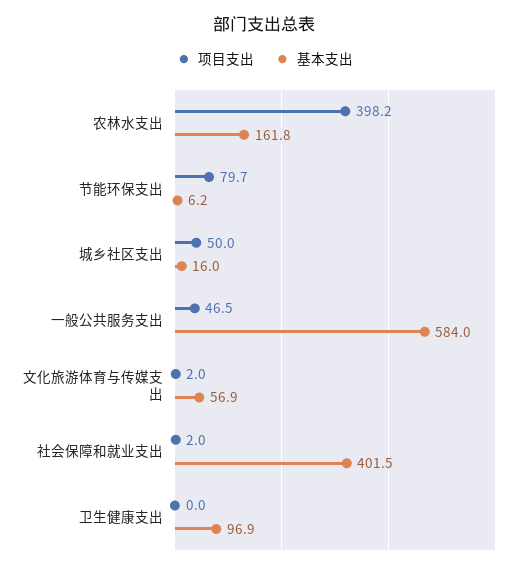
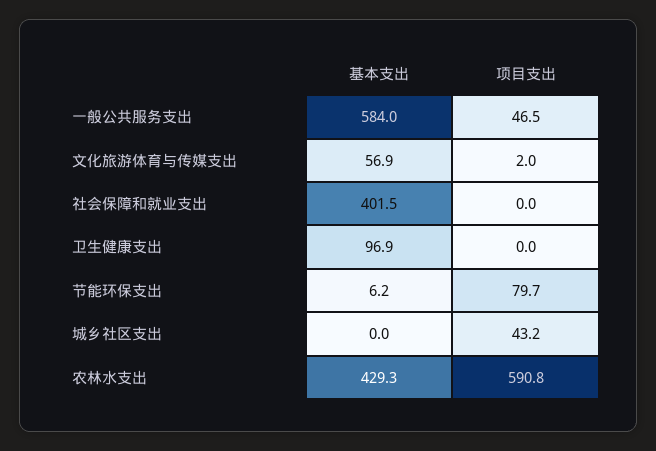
项目支出, 农林水支出: 398.2 -> 590.8
基本支出, 农林水支出: 161.8 -> 429.3
项目支出, 城乡社区支出: 50 -> 43.2
基本支出, 城乡社区支出: 16 -> 0
项目支出, 社会保障和就业支出: 2 -> 0

